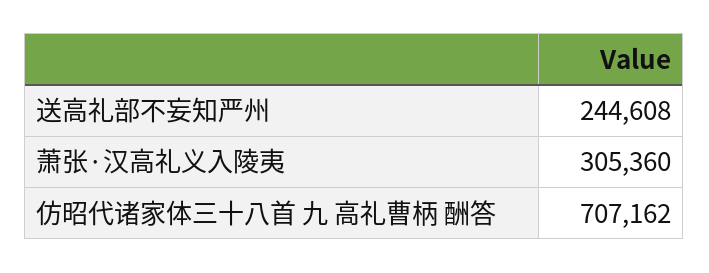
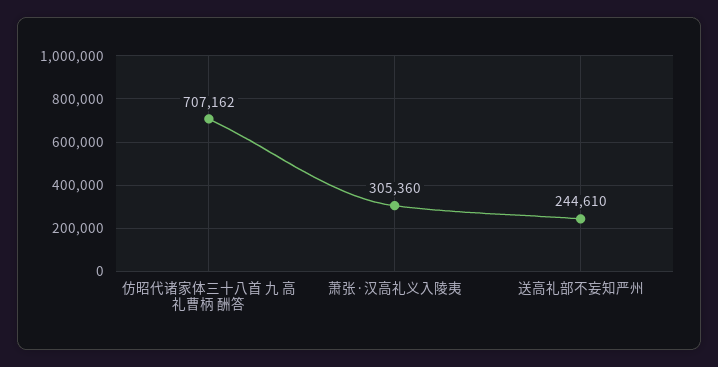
送高礼部不妄知严州: 244608 -> 244610

